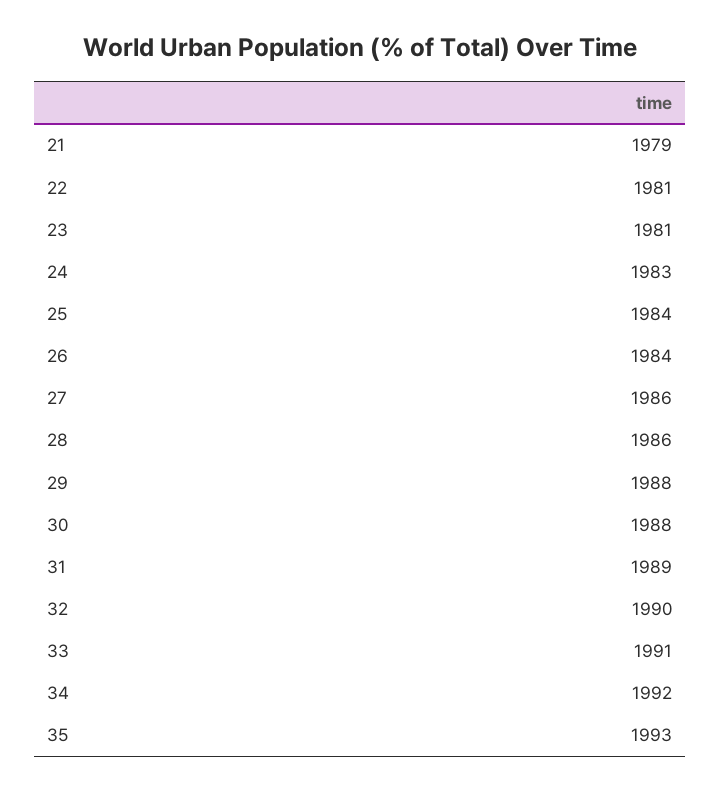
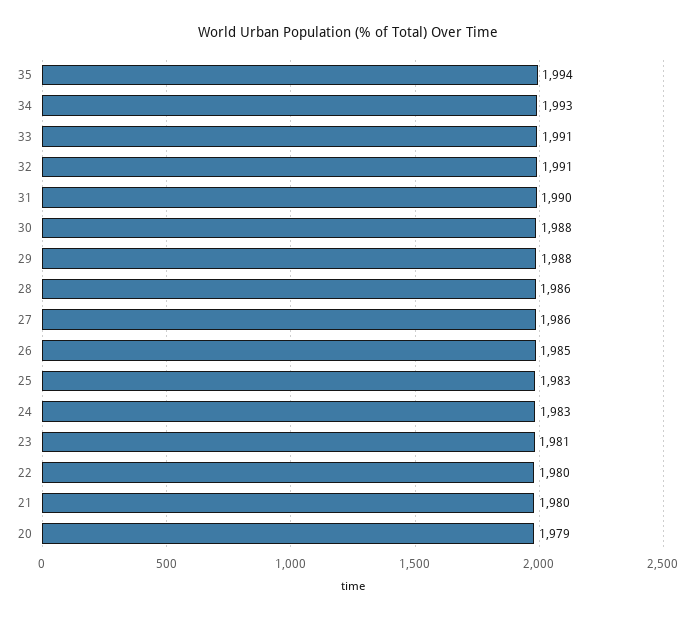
21: 1979 -> 1980
22: 1981 -> 1980
25: 1984 -> 1983
26: 1984 -> 1985
31: 1989 -> 1990
32: 1990 -> 1991
34: 1992 -> 1993
35: 1993 -> 1994
20: none -> 1979

